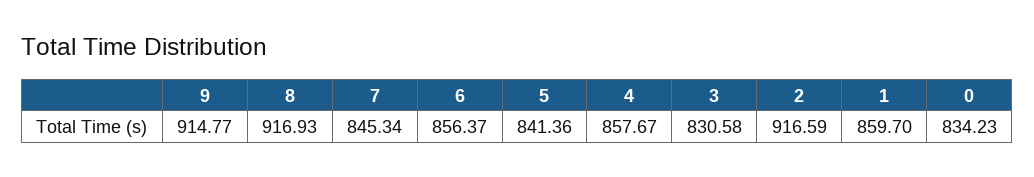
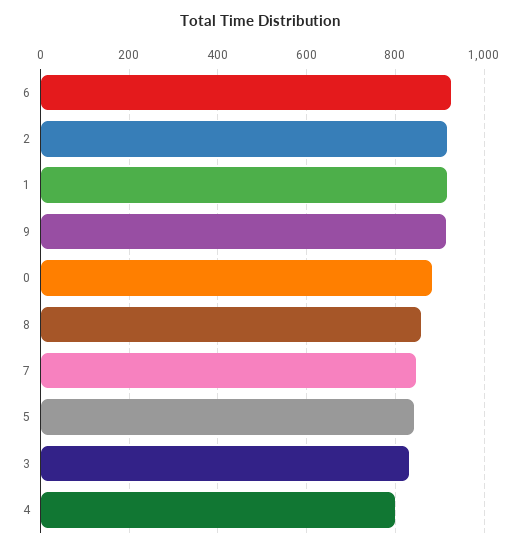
8: 916.93 -> 860
6: 856.37 -> 920
4: 857.67 -> 800
1: 859.7 -> 920
0: 834.23 -> 880

